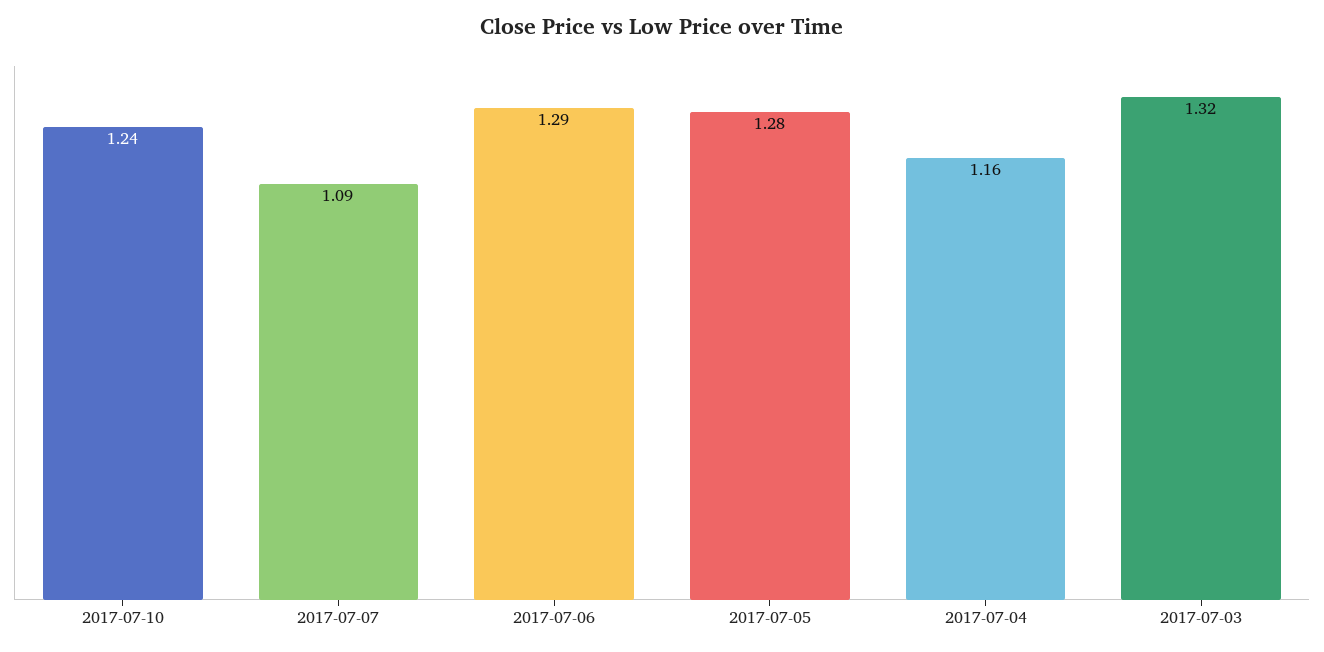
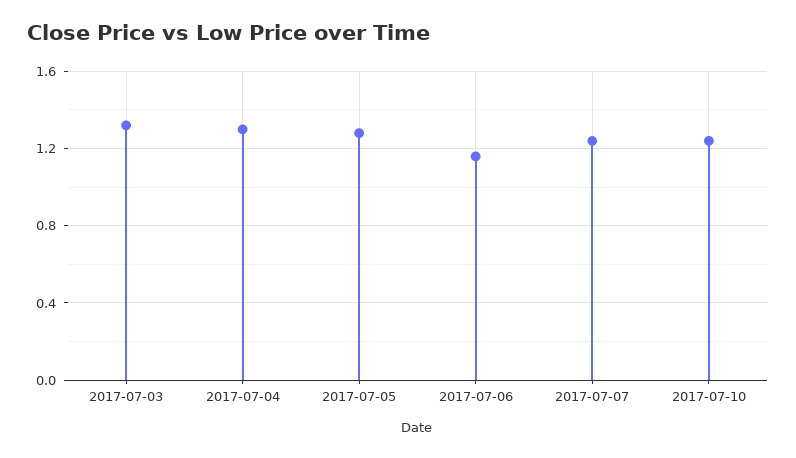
2017-07-07: 1.09 -> 1.25
2017-07-06: 1.29 -> 1.15
2017-07-04: 1.16 -> 1.3

